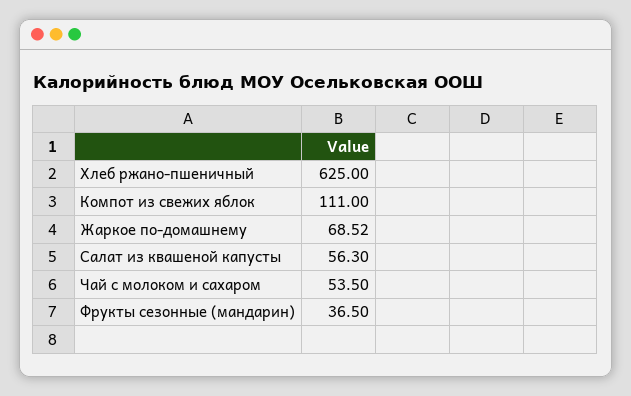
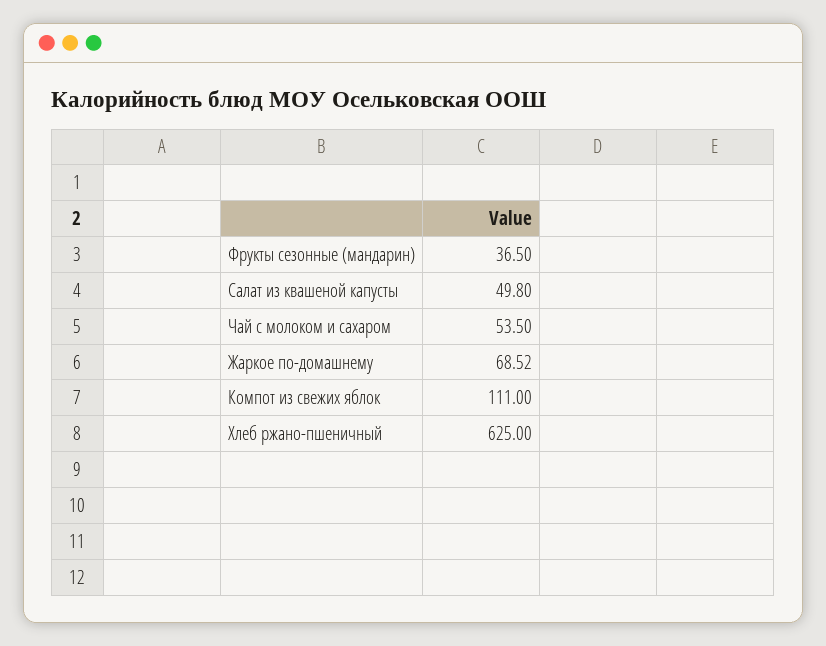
Салат из квашеной капусты: 56.3 -> 49.8

